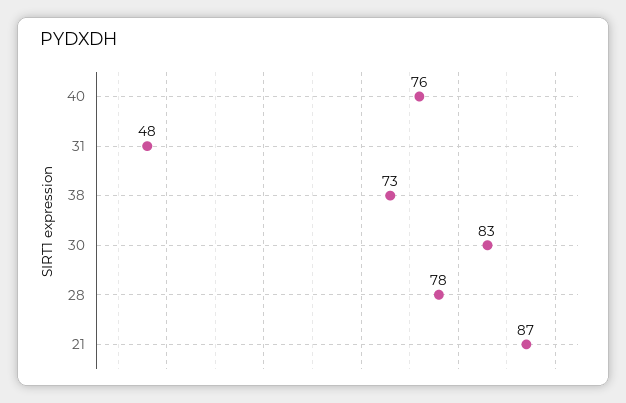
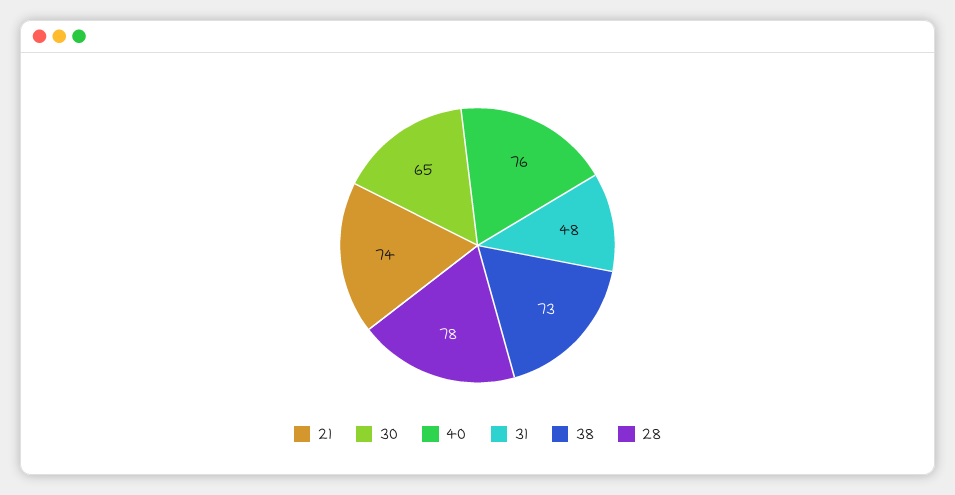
30: 83 -> 65
21: 87 -> 74

